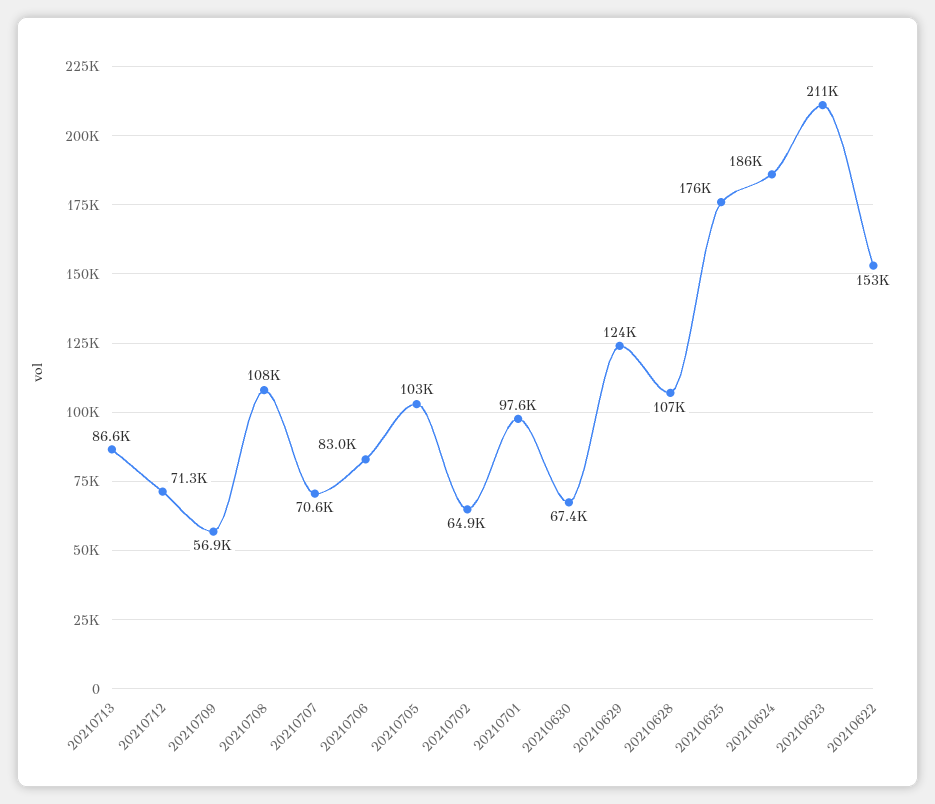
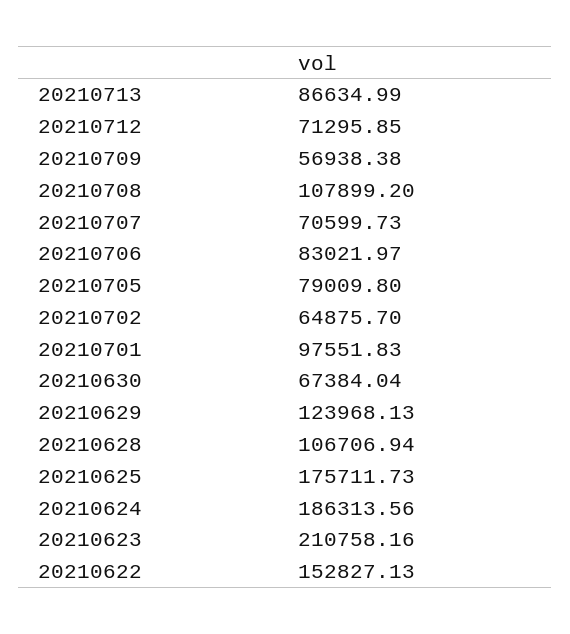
20210705: 103000 -> 79009.8

